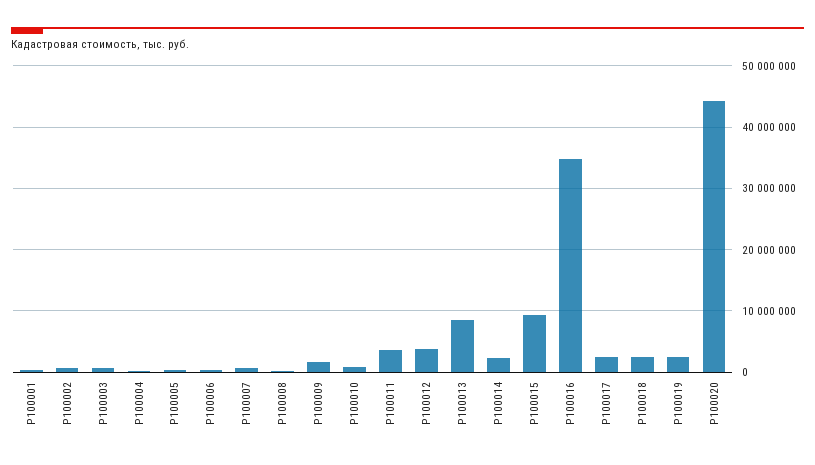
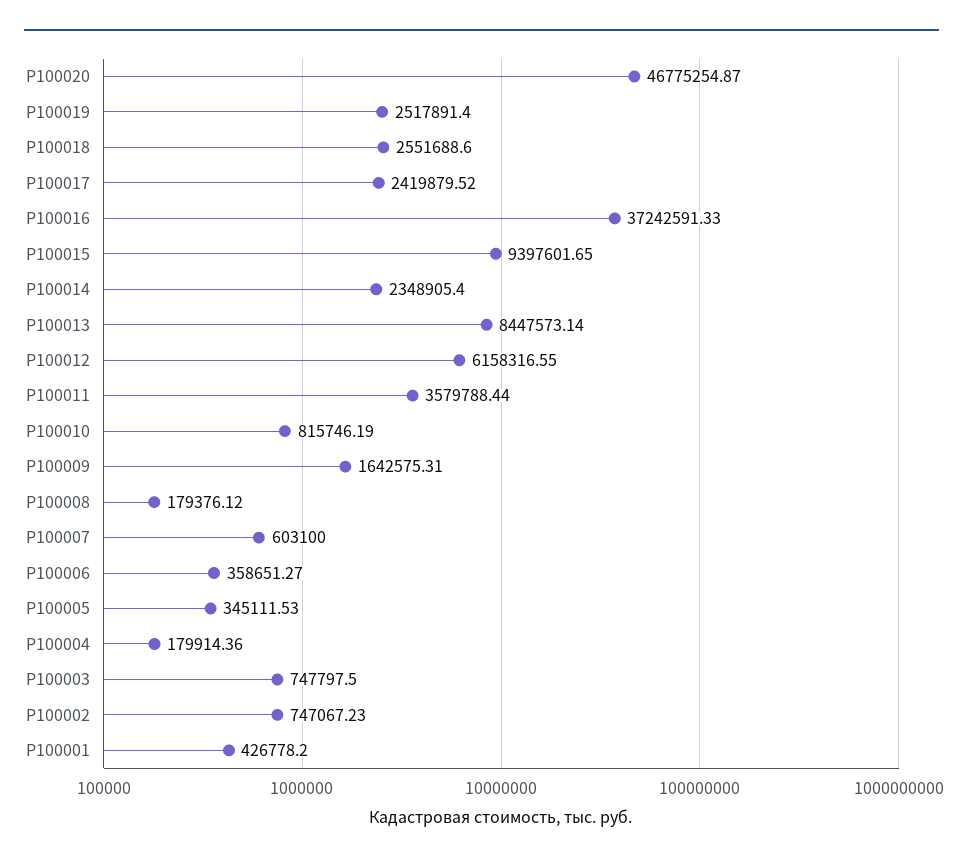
Р100012: 4000000 -> 6158316.55
Р100016: 35000000 -> 37242591.33
Р100020: 44000000 -> 46775254.87

